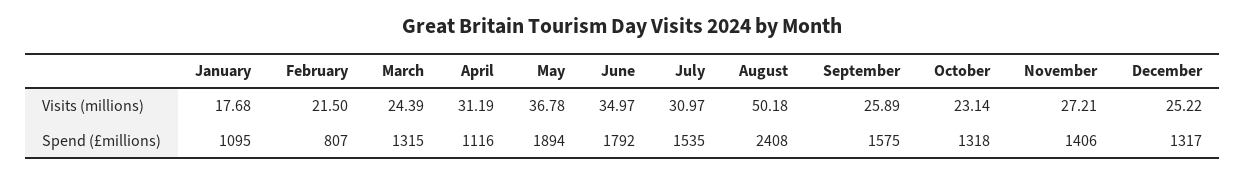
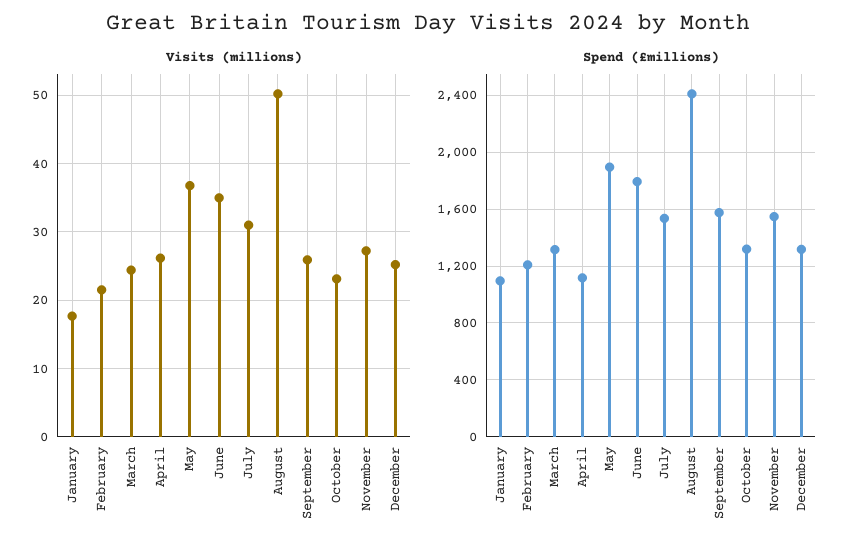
Visits (millions), April: 31.19 -> 26
Spend (£millions), February: 807 -> 1200
Spend (£millions), November: 1406 -> 1550

